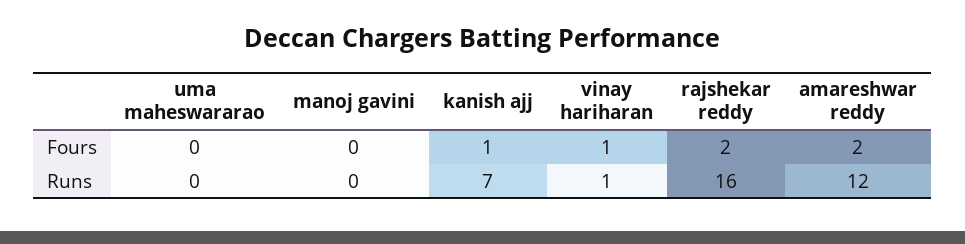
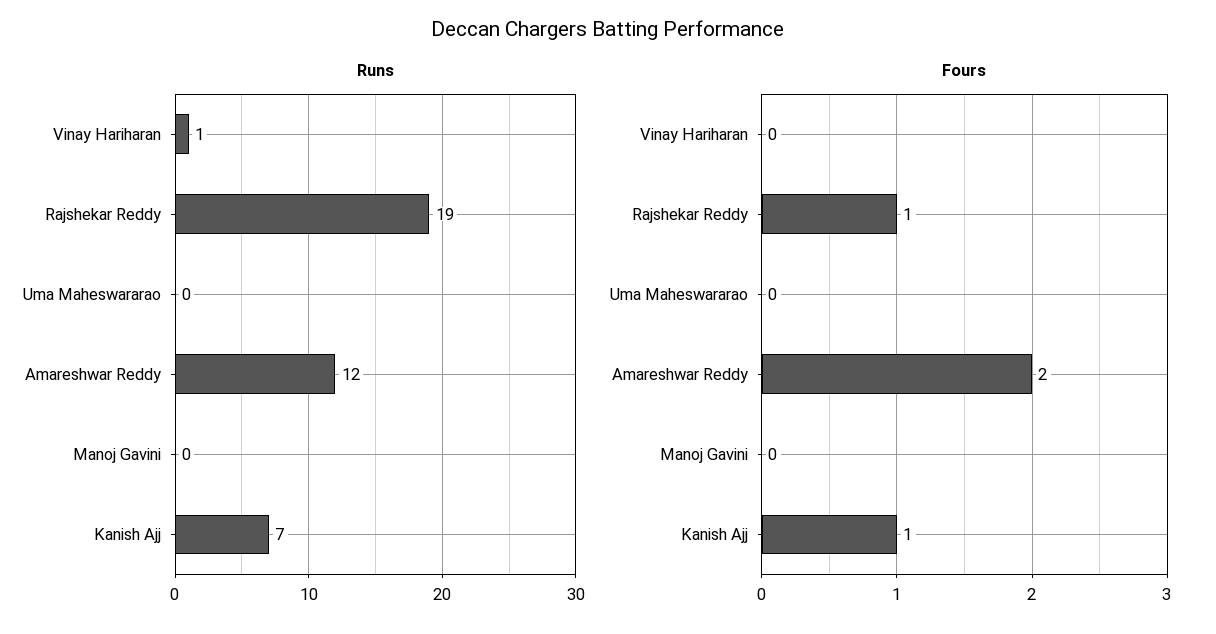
Fours, vinay hariharan: 1 -> 0
Fours, rajshekar reddy: 2 -> 1
Runs, rajshekar reddy: 16 -> 19

